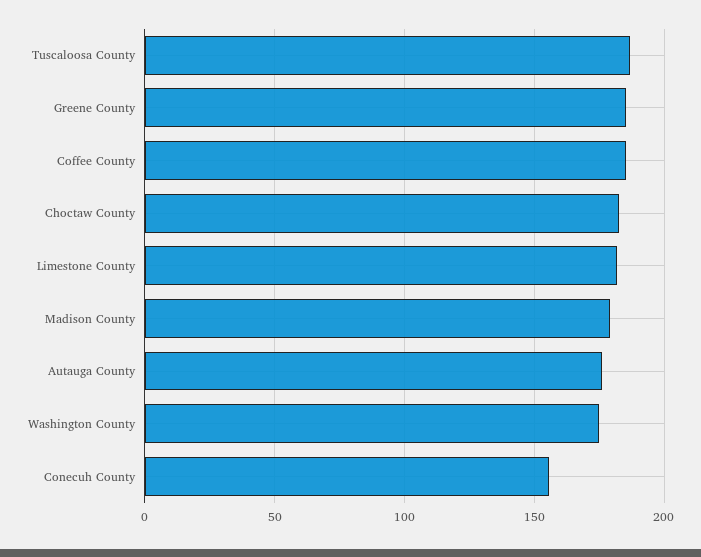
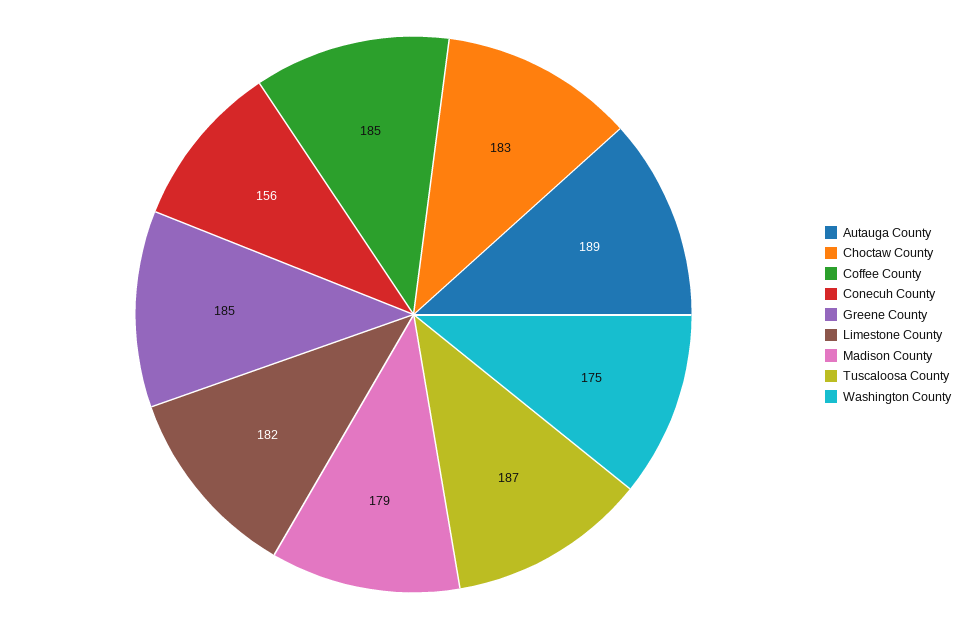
Autauga County: 175 -> 189

